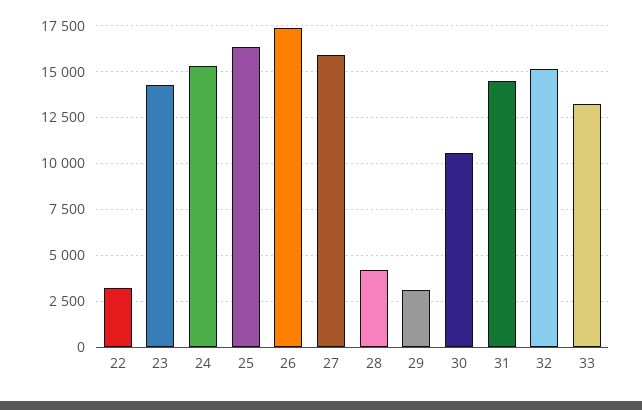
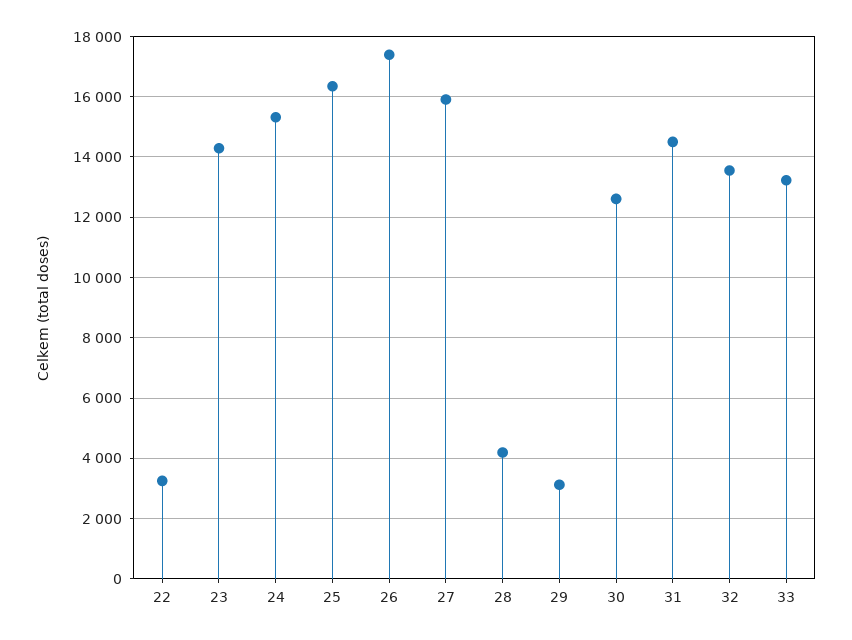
30: 10500 -> 12600
32: 15000 -> 13600

